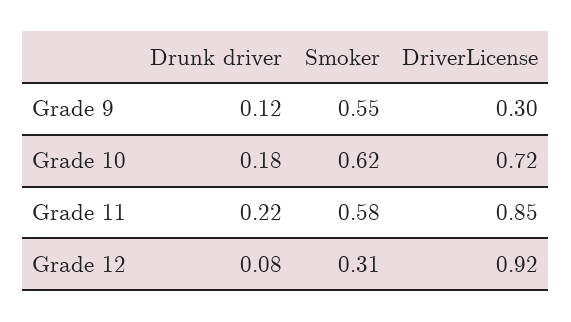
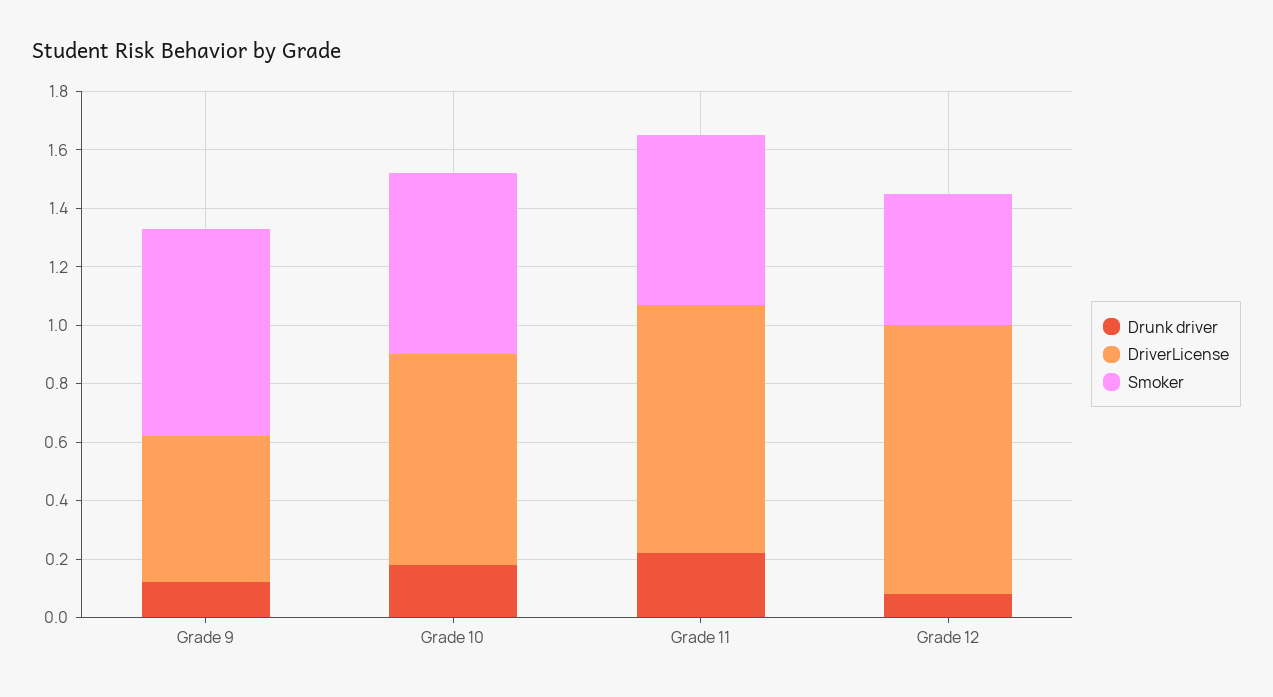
Smoker, Grade 9: 0.55 -> 0.7
DriverLicense, Grade 9: 0.3 -> 0.5
Smoker, Grade 12: 0.31 -> 0.45

